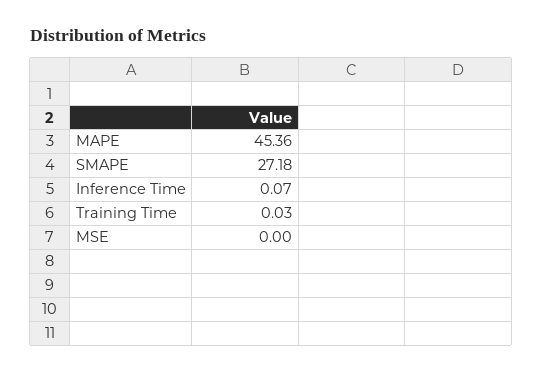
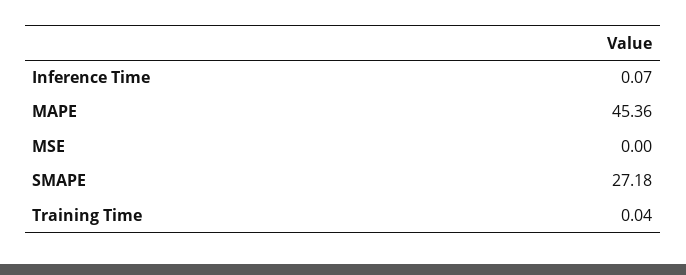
Training Time: 0.03 -> 0.04

